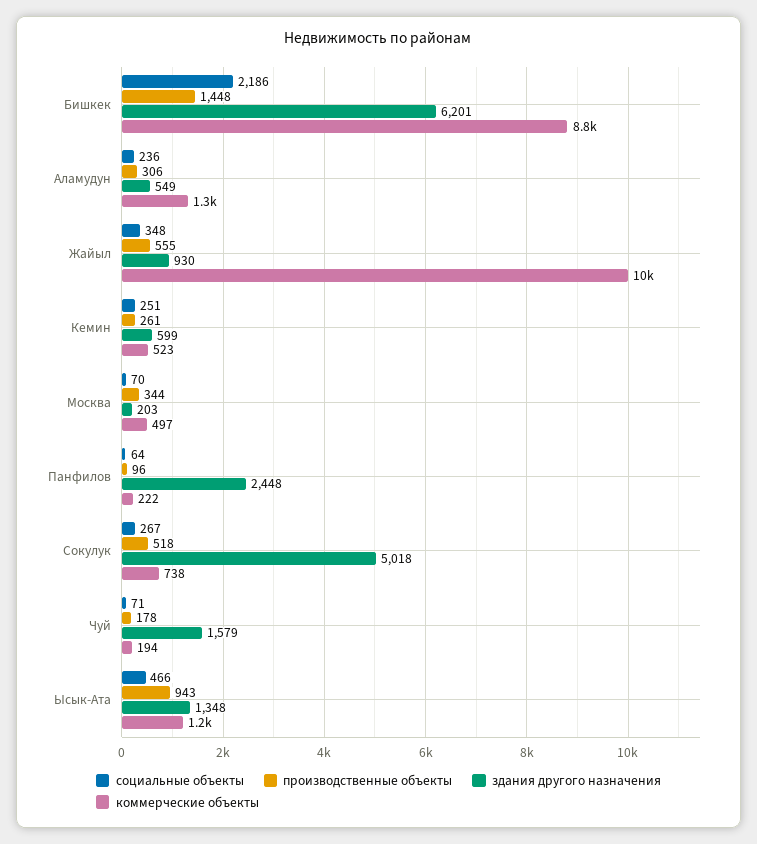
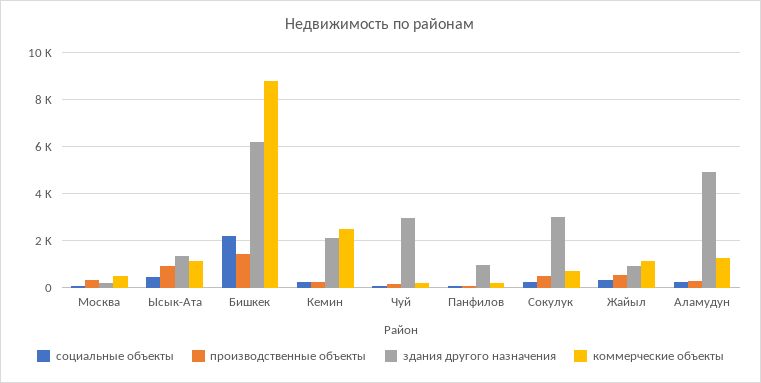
здания другого назначения, Аламудун: 549 -> 5000
коммерческие объекты, Жайыл: 10000 -> 1000
здания другого назначения, Кемин: 599 -> 2000
коммерческие объекты, Кемин: 523 -> 2500
здания другого назначения, Панфилов: 2448 -> 1000
здания другого назначения, Сокулук: 5018 -> 3000
здания другого назначения, Чуй: 1579 -> 3000

